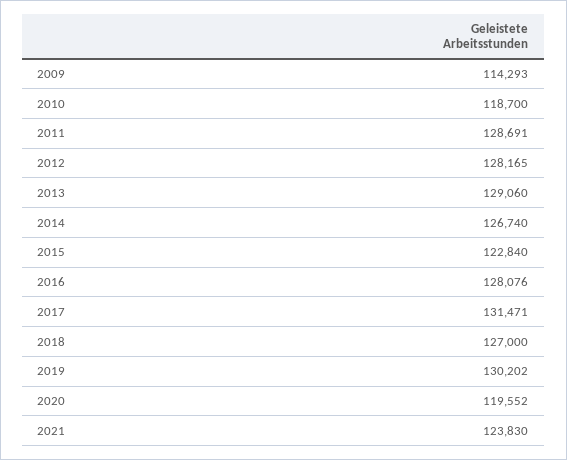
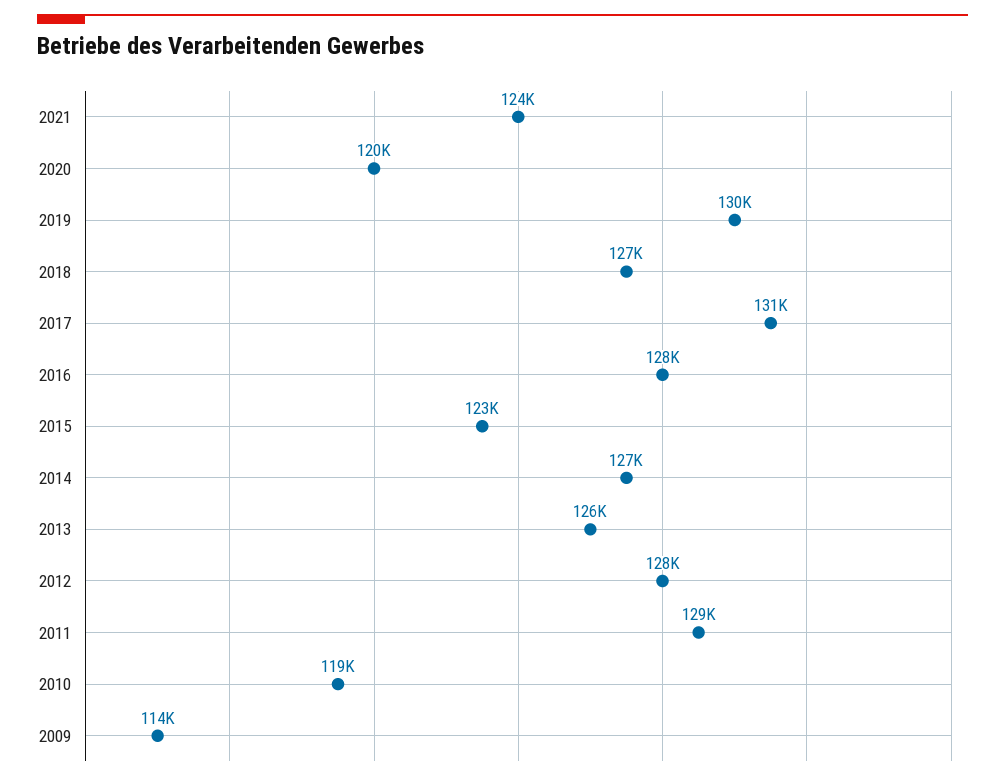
2013: 129060 -> 126000

